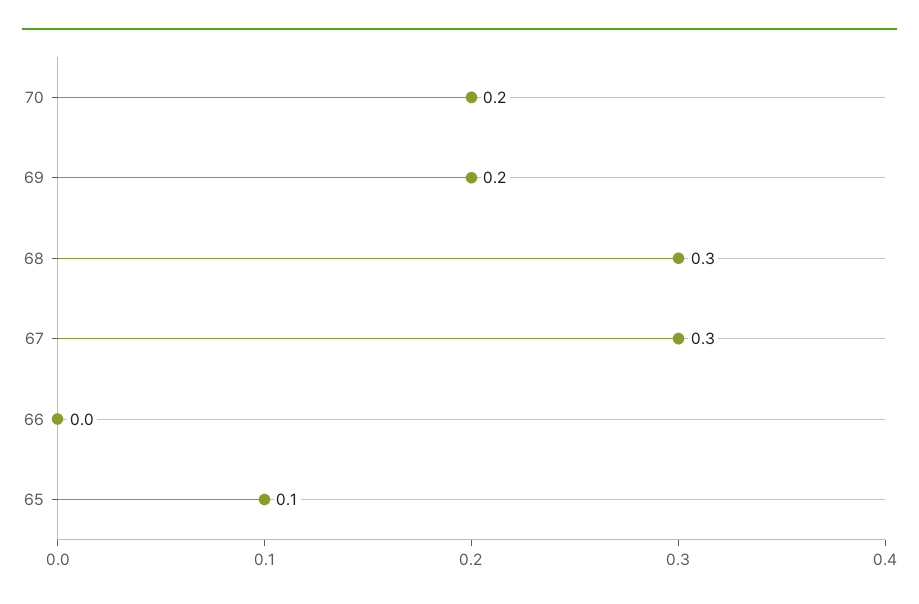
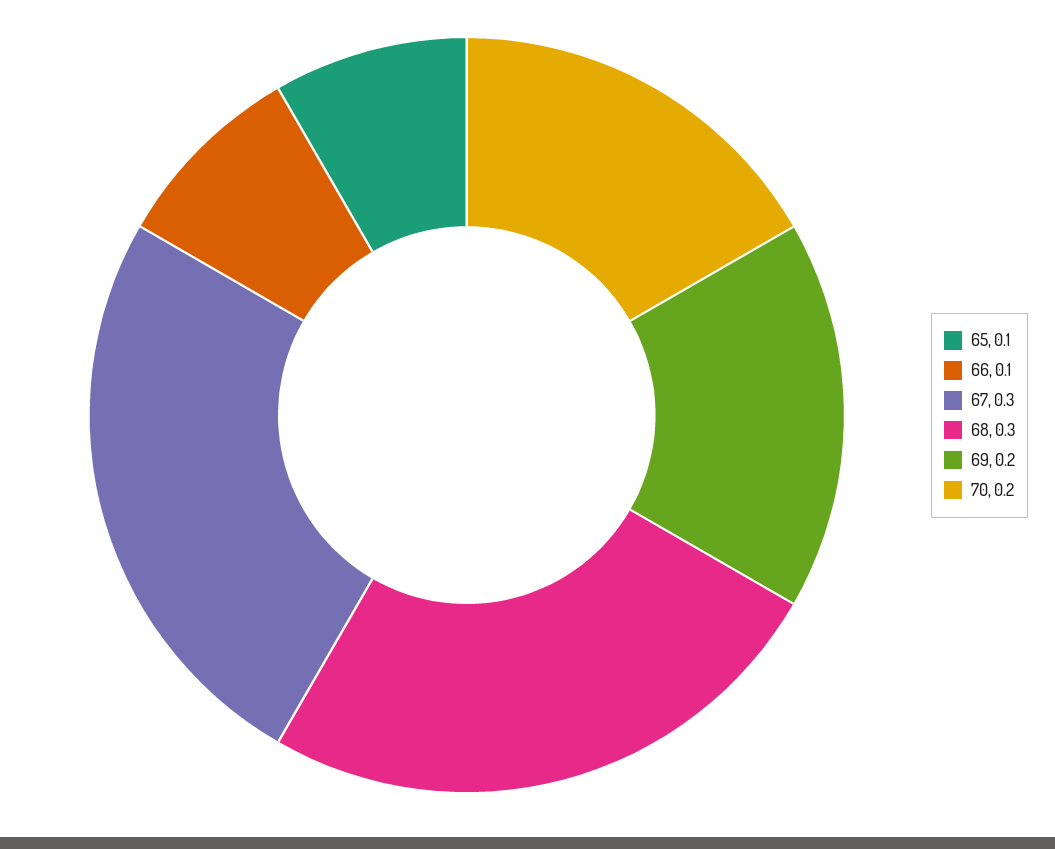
66: 0 -> 0.1

